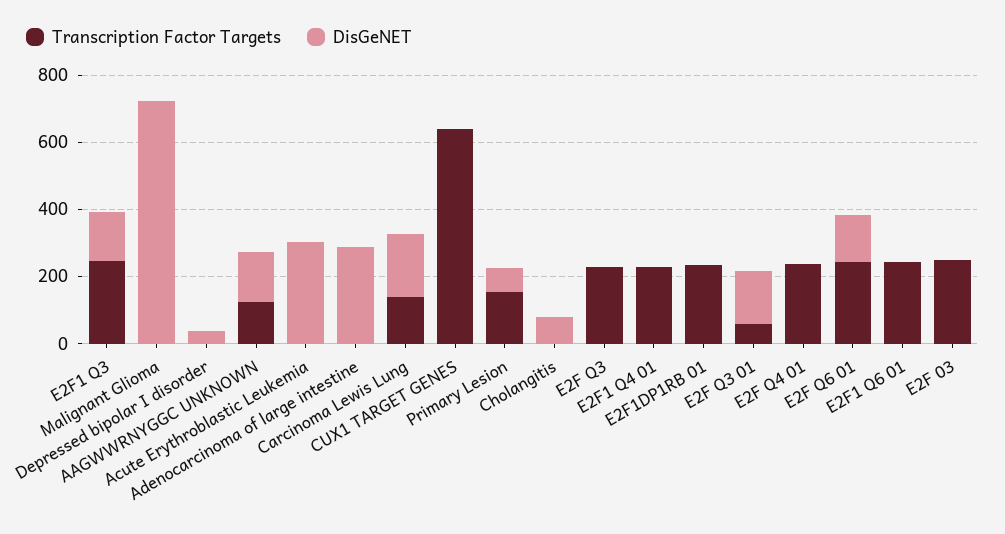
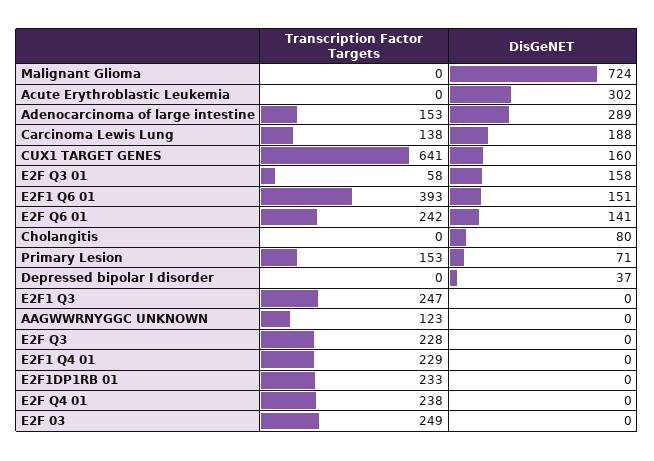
DisGeNET, E2F1 Q3: 150 -> 0
DisGeNET, AAGWWRNYGGC UNKNOWN: 150 -> 0
Transcription Factor Targets, Adenocarcinoma of large intestine: 0 -> 153
DisGeNET, CUX1 TARGET GENES: 0 -> 160
Transcription Factor Targets, E2F1 Q6 01: 250 -> 393
DisGeNET, E2F1 Q6 01: 0 -> 151

